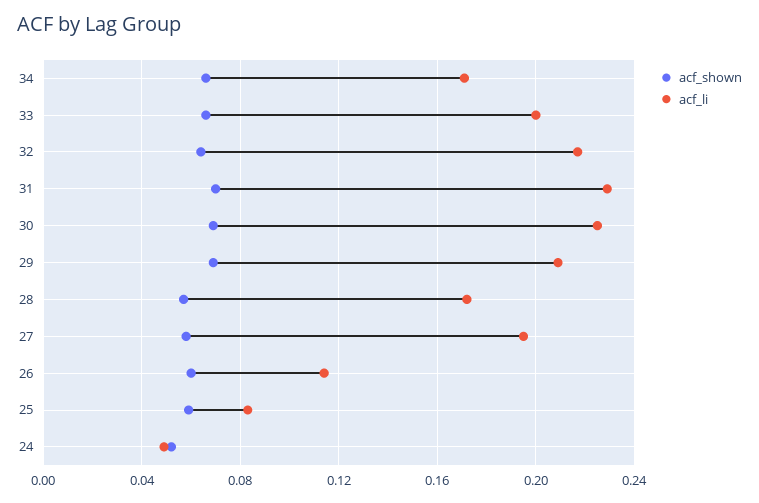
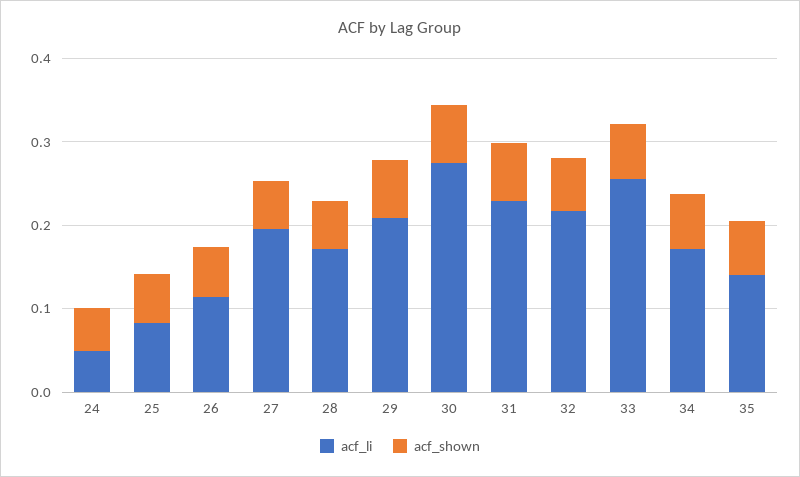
acf_li, 33: 0.2 -> 0.26
acf_li, 30: 0.225 -> 0.28
acf_li, 35: none -> 0.14
acf_shown, 35: none -> 0.06

